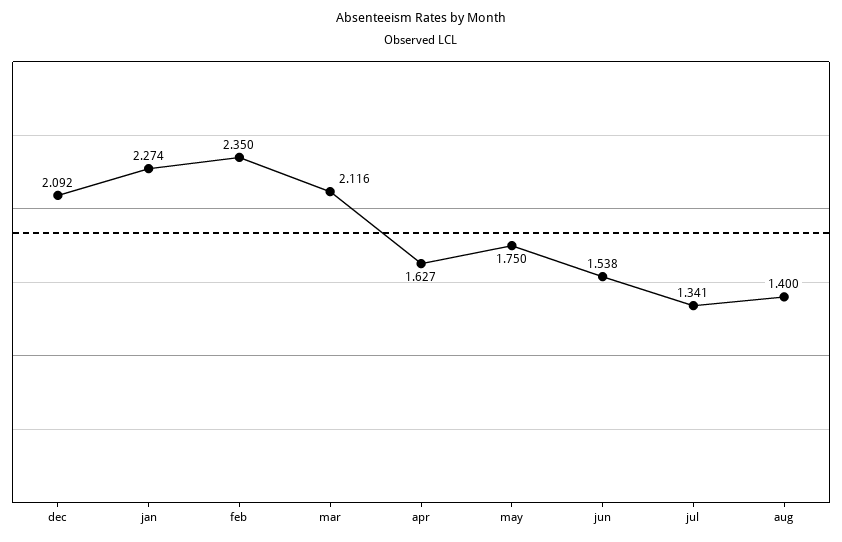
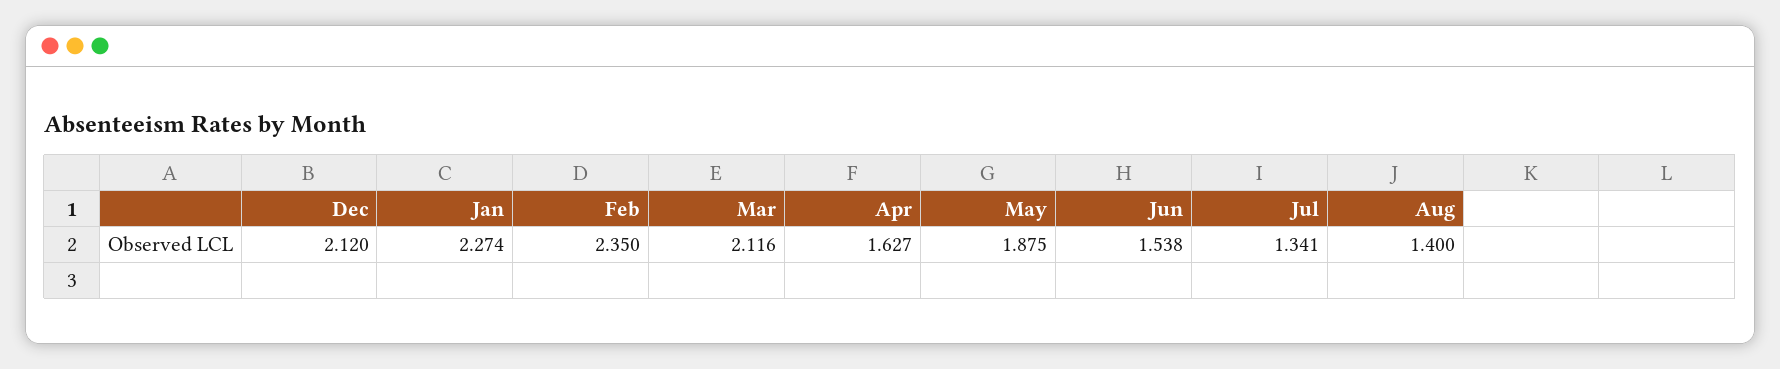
dec: 2.092 -> 2.12
may: 1.75 -> 1.875

